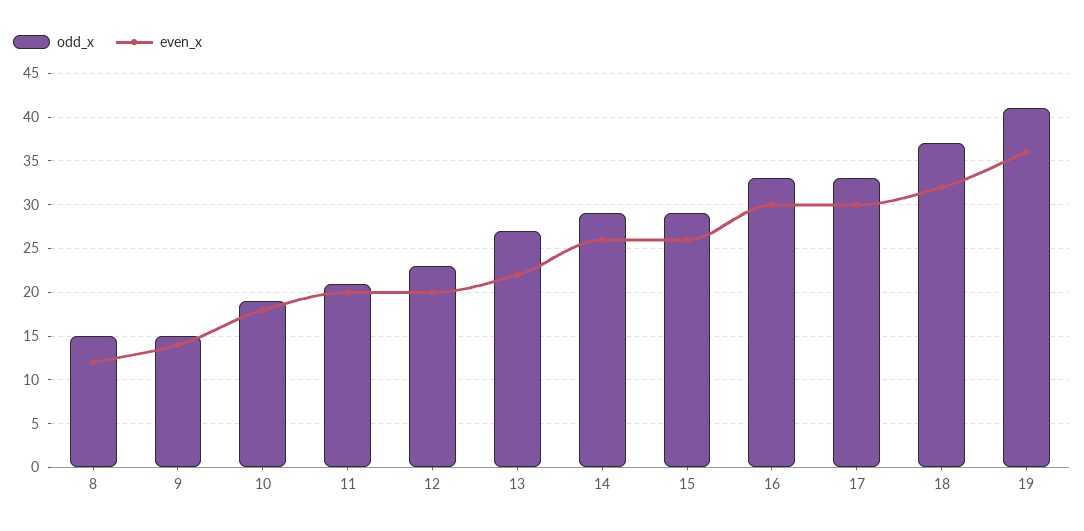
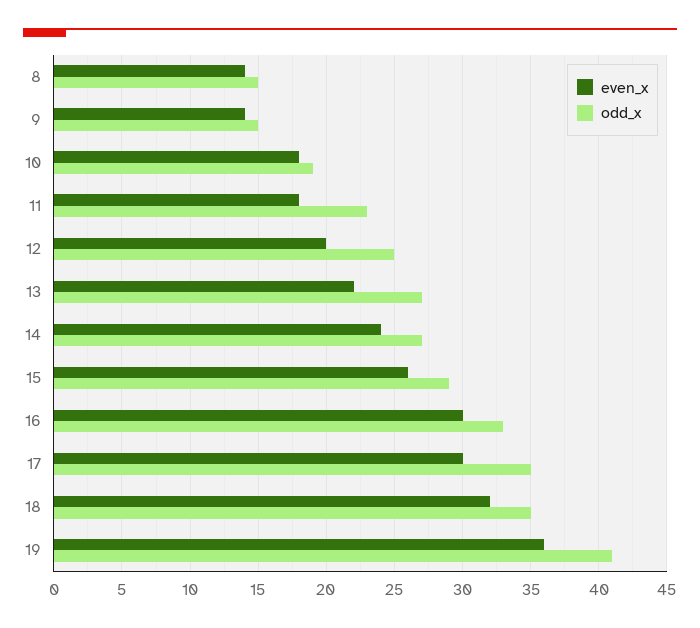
even_x, 8: 12 -> 14
odd_x, 11: 21 -> 23
even_x, 11: 20 -> 18
odd_x, 12: 23 -> 25
odd_x, 14: 29 -> 27
even_x, 14: 26 -> 24
odd_x, 17: 33 -> 35
odd_x, 18: 37 -> 35

